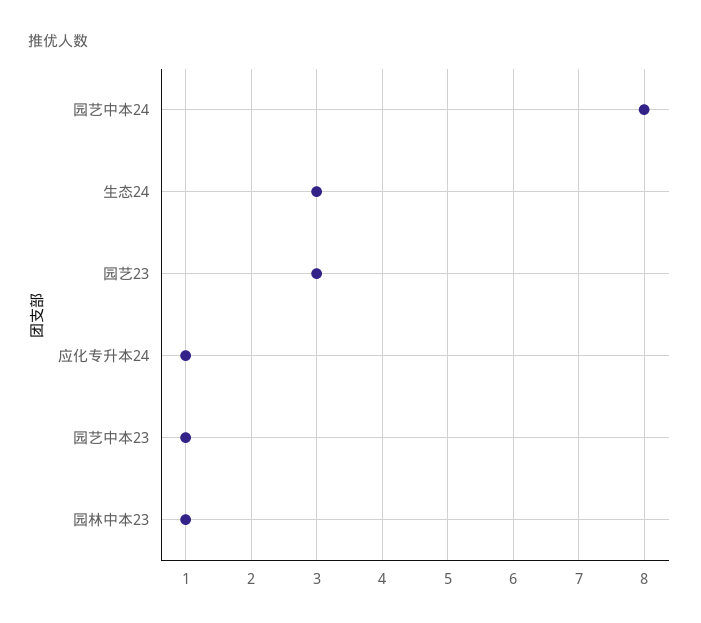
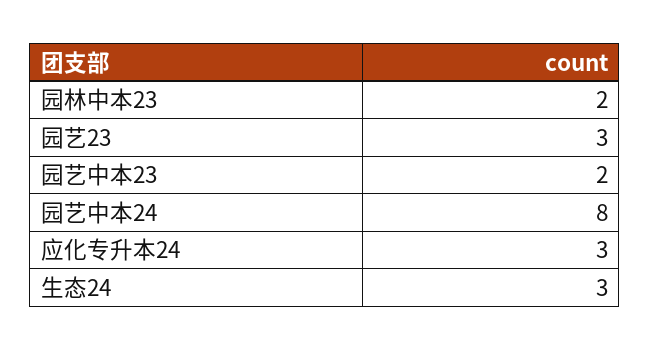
应化专升本24: 1 -> 3
园艺中本23: 1 -> 2
园林中本23: 1 -> 2

